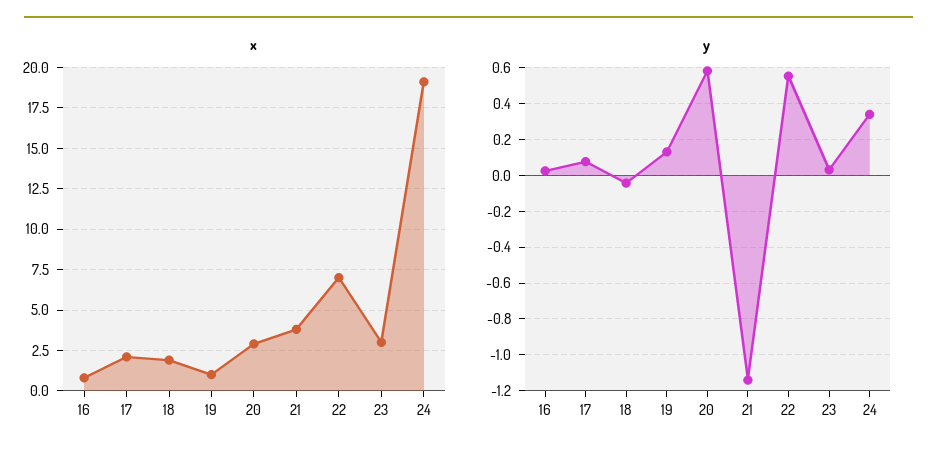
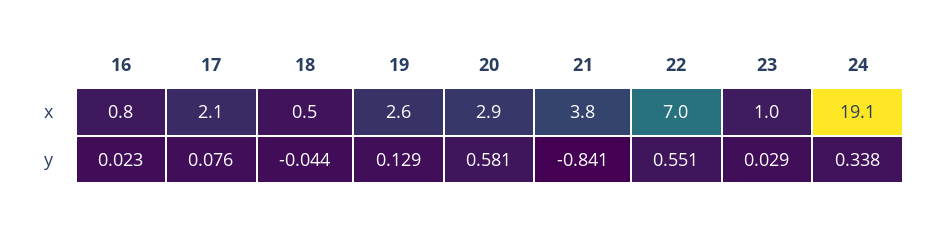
x, 18: 2 -> 0.5
x, 19: 1 -> 2.6
x, 23: 3 -> 1
y, 21: -1.15 -> -0.841

